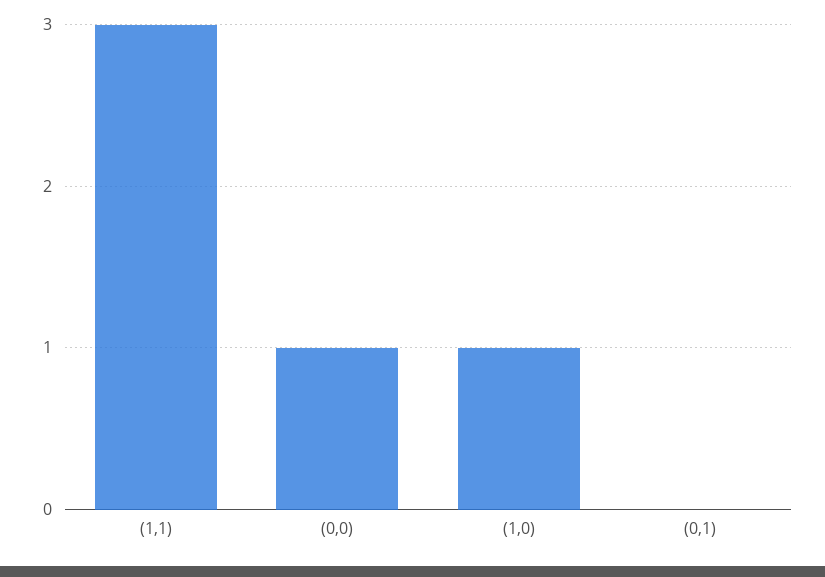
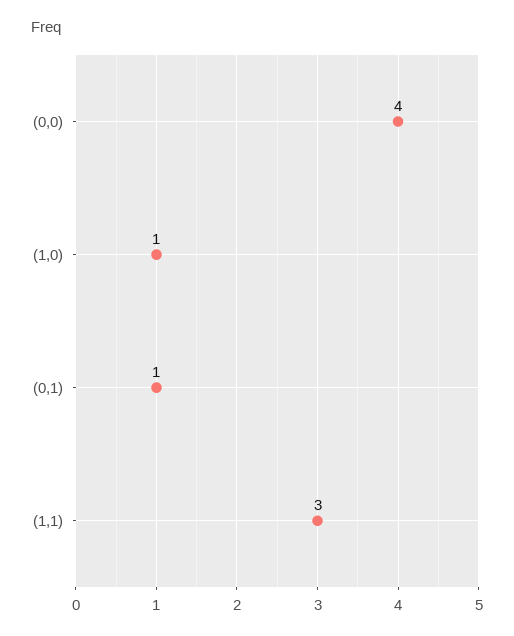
(0,0): 1 -> 4
(0,1): 0 -> 1

